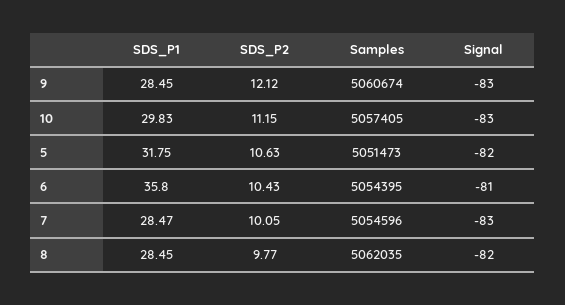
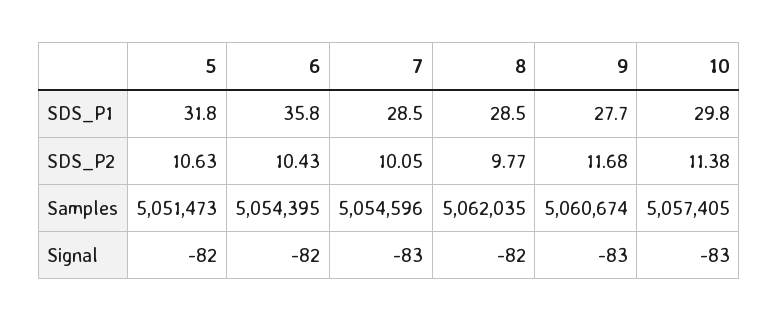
SDS_P1, 9: 28.45 -> 27.7
SDS_P2, 9: 12.12 -> 11.68
SDS_P2, 10: 11.15 -> 11.38
Signal, 6: -81 -> -82

